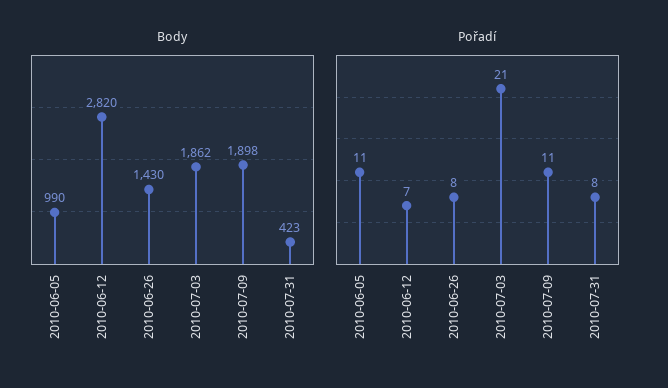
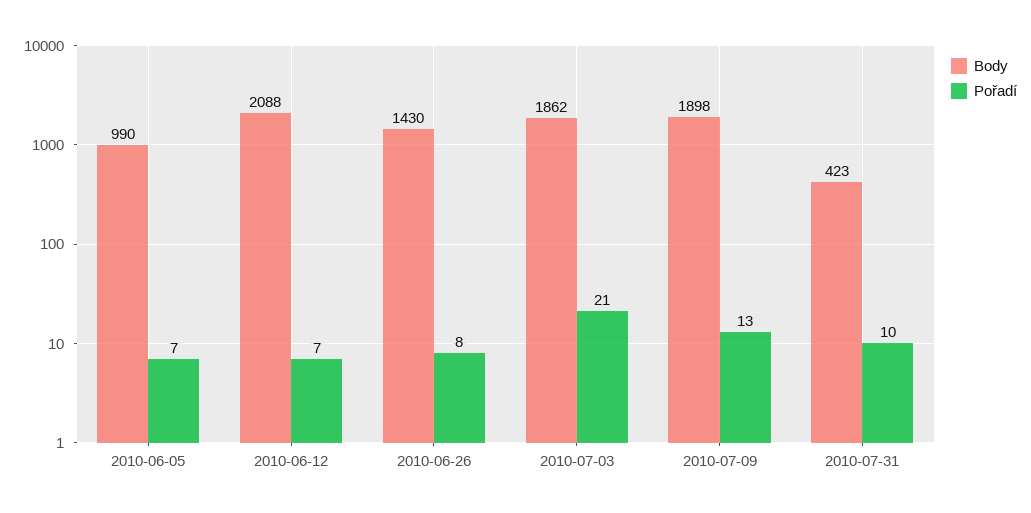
Body, 2010-06-12: 2820 -> 2088
Pořadí, 2010-06-05: 11 -> 7
Pořadí, 2010-07-09: 11 -> 13
Pořadí, 2010-07-31: 8 -> 10

